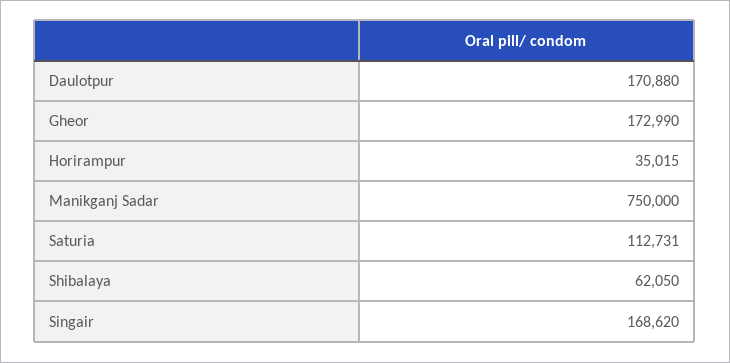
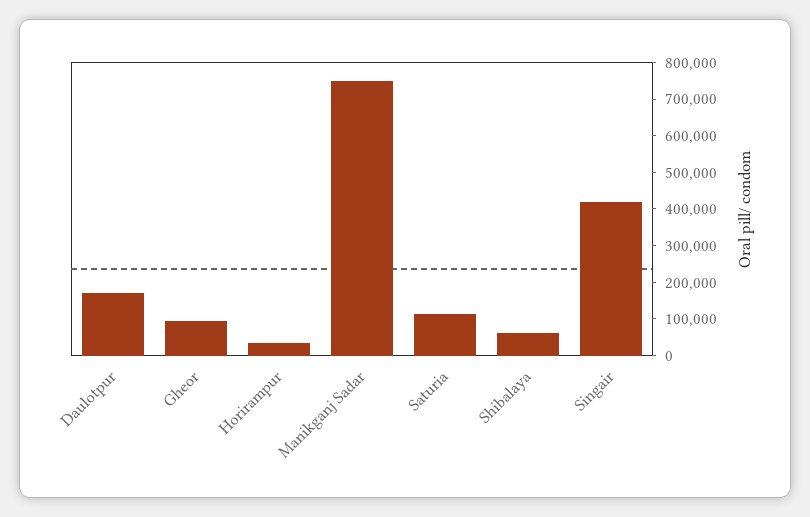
Gheor: 172990 -> 100000
Singair: 168620 -> 425000

